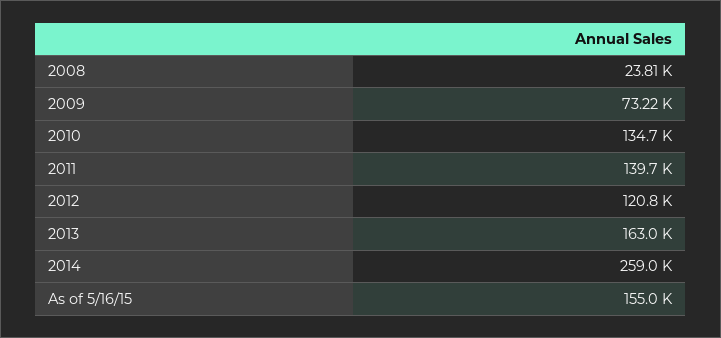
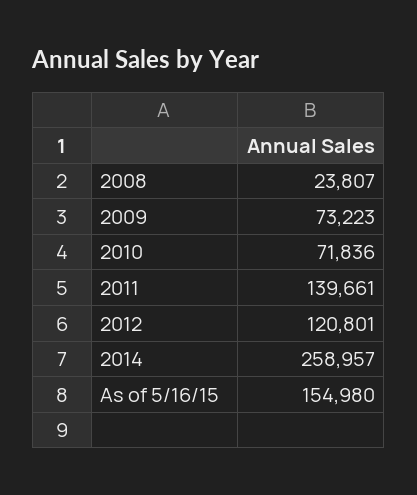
2010: 134700 -> 71836
2013: 163000 -> none

